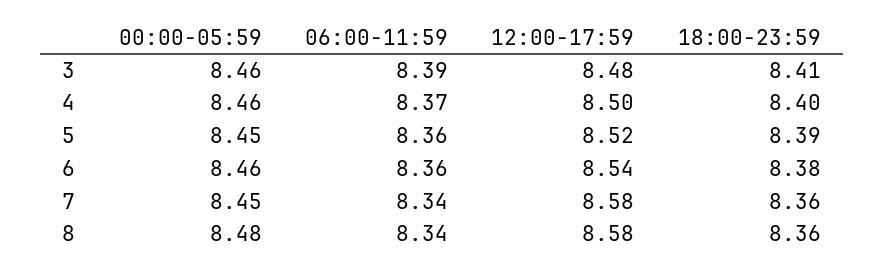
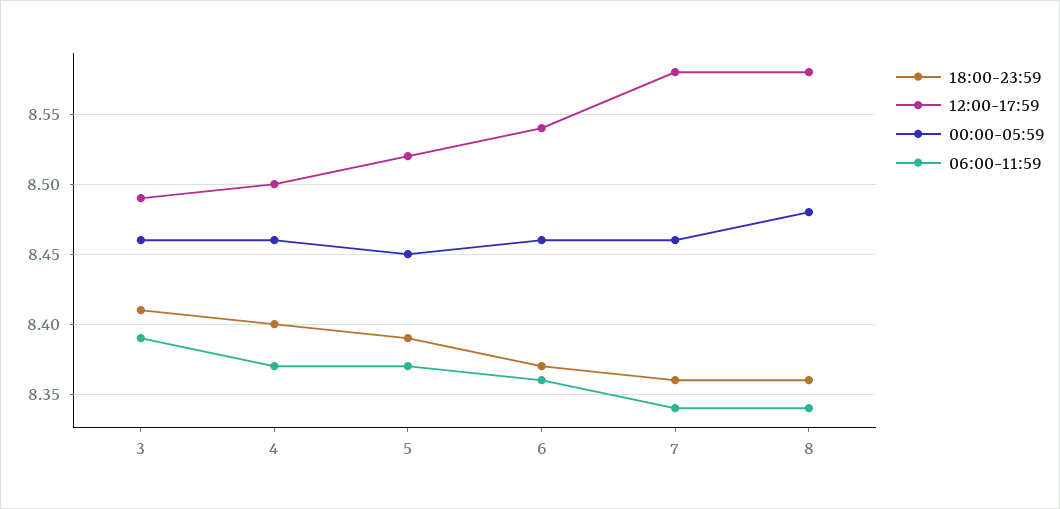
12:00-17:59, 3: 8.48 -> 8.49
06:00-11:59, 5: 8.36 -> 8.37
18:00-23:59, 6: 8.38 -> 8.37
00:00-05:59, 7: 8.45 -> 8.46

